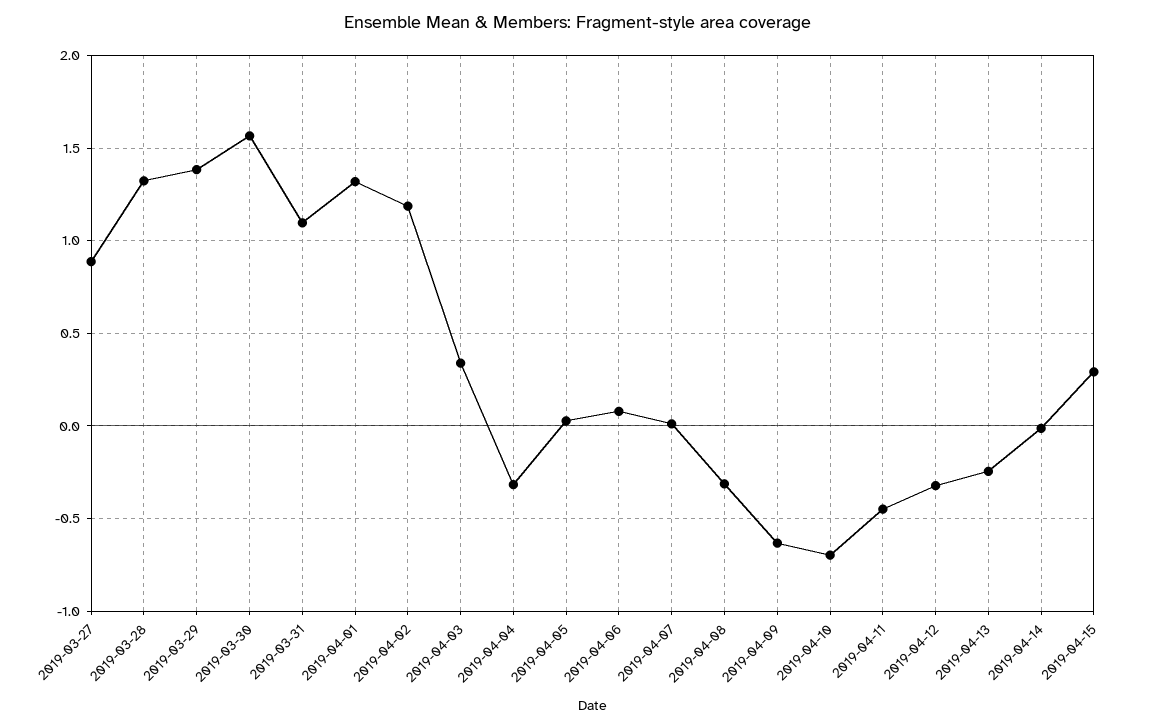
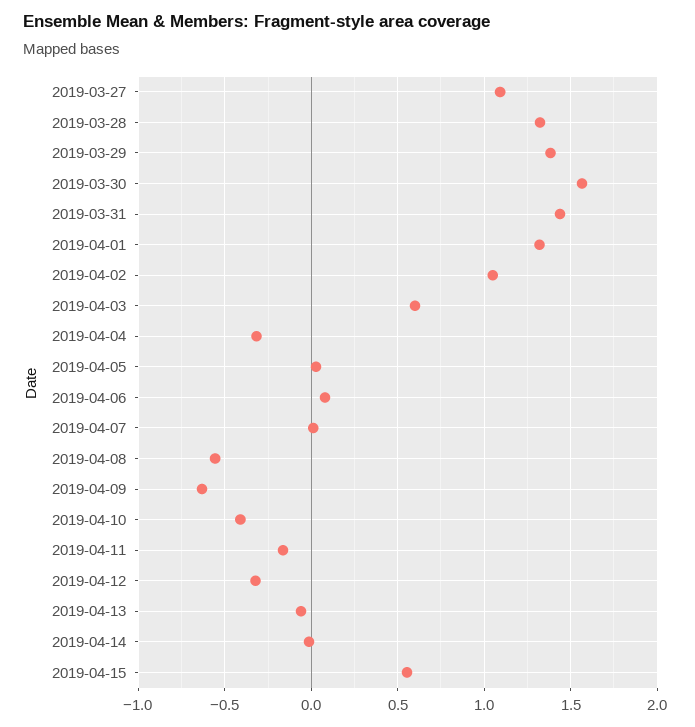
2019-03-27: 0.9 -> 1.1
2019-03-31: 1.1 -> 1.45
2019-04-02: 1.2 -> 1.05
2019-04-03: 0.35 -> 0.6
2019-04-08: -0.3 -> -0.55
2019-04-10: -0.7 -> -0.4
2019-04-11: -0.45 -> -0.15
2019-04-13: -0.25 -> -0.05
2019-04-15: 0.3 -> 0.55

